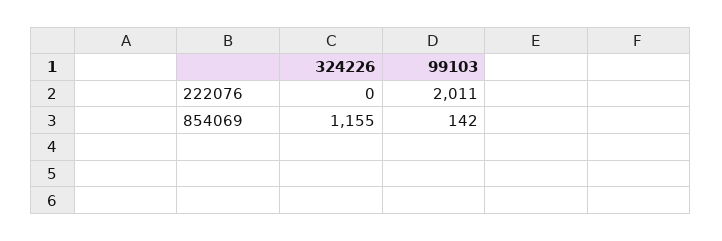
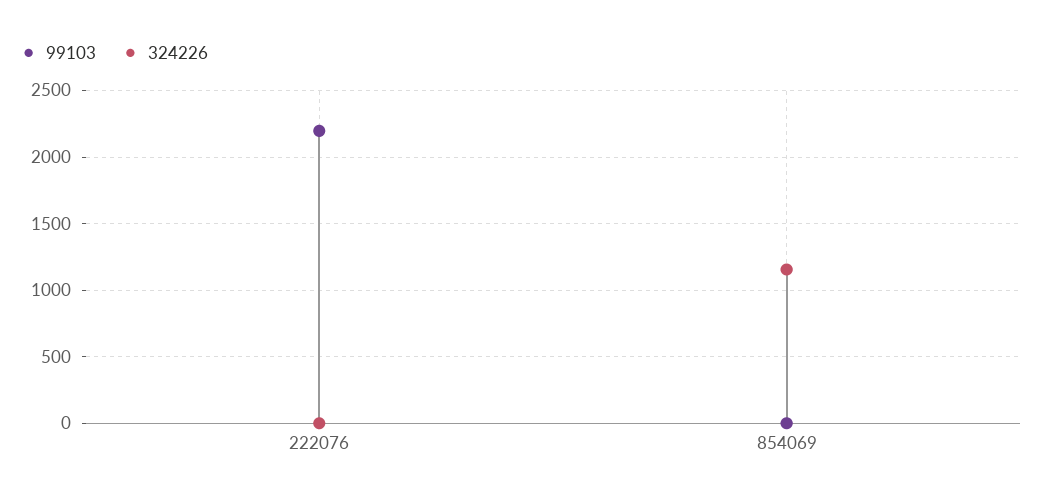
99103, 222076: 2011 -> 2200
99103, 854069: 142 -> 0

